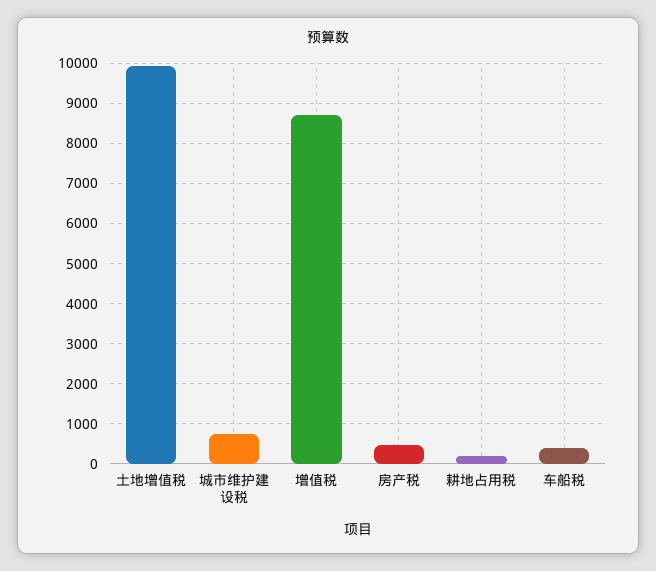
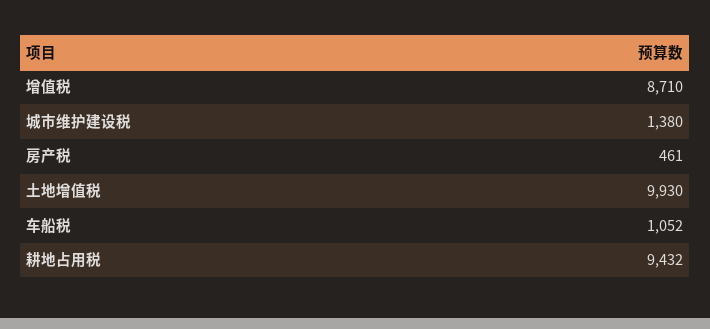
城市维护建设税: 800 -> 1380
耕地占用税: 200 -> 9432
车船税: 400 -> 1052

